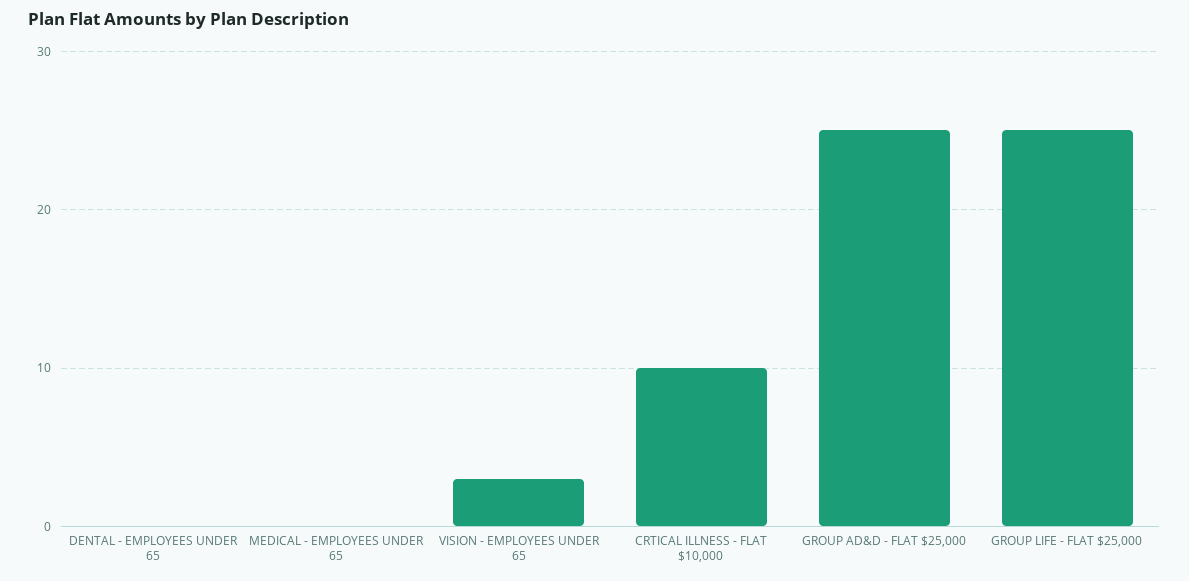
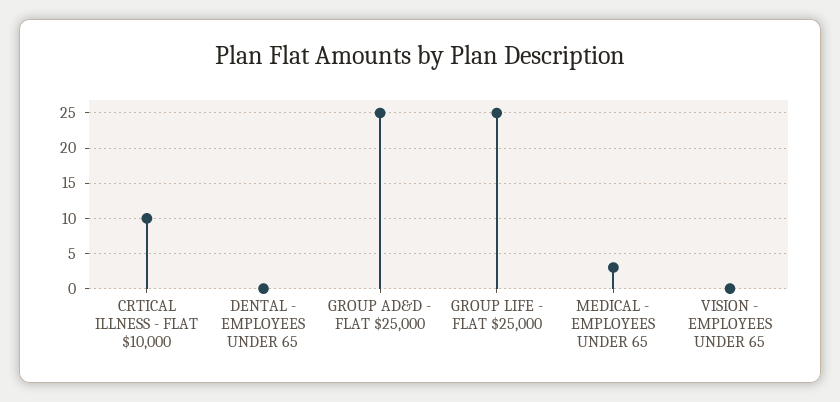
MEDICAL - EMPLOYEES UNDER 65: 0 -> 3
VISION - EMPLOYEES UNDER 65: 3 -> 0

